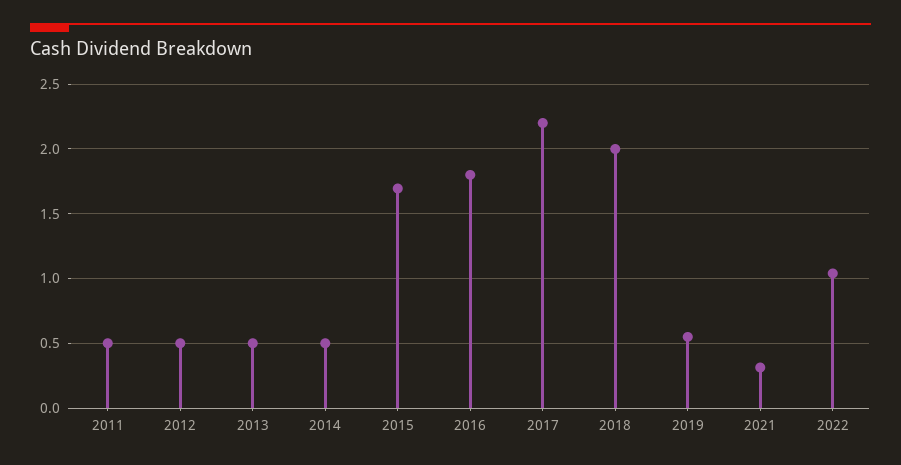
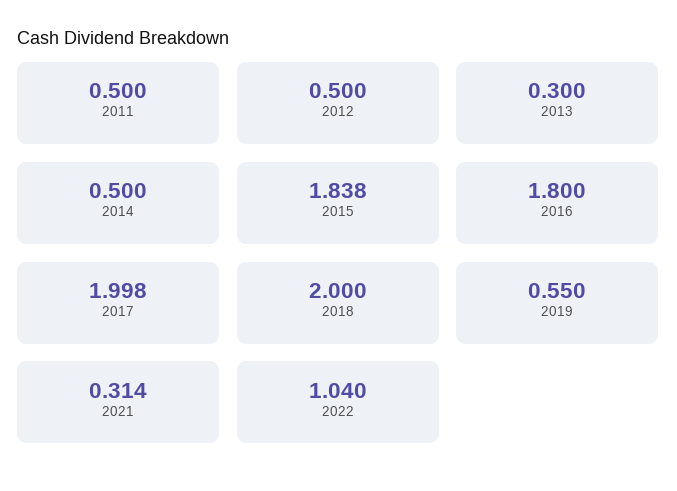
2013: 0.5 -> 0.3
2015: 1.7 -> 1.838
2017: 2.2 -> 1.998

